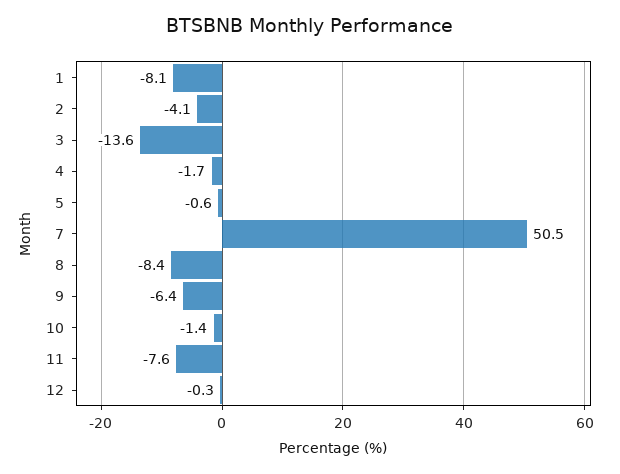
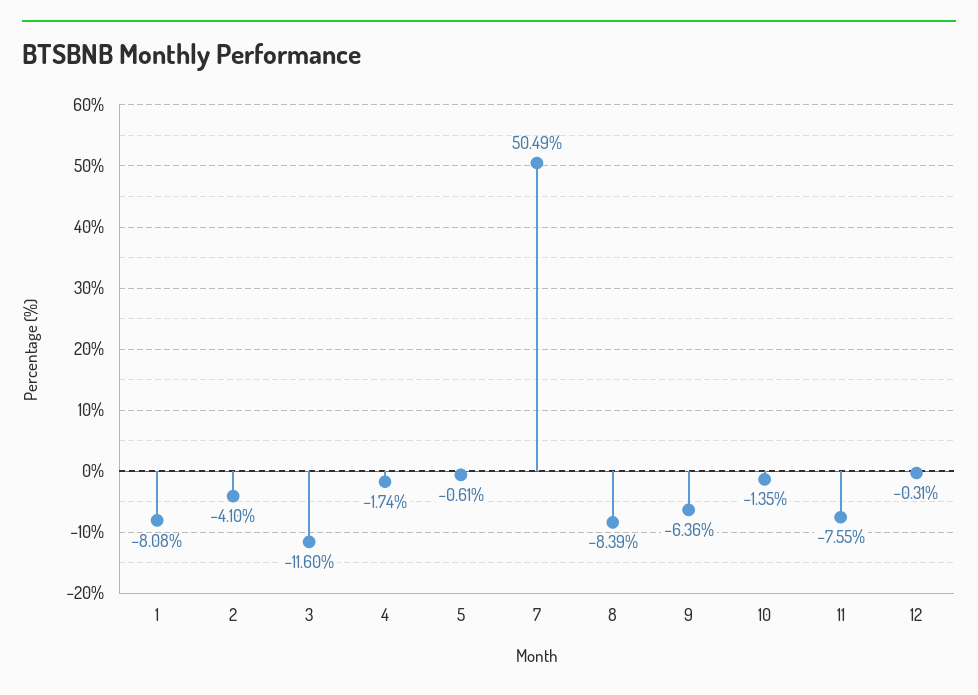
3: -13.6 -> -11.6

